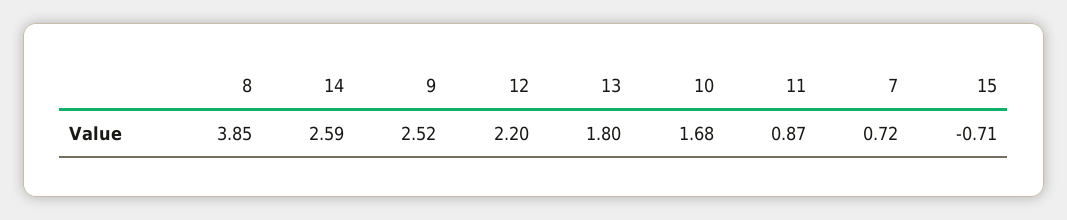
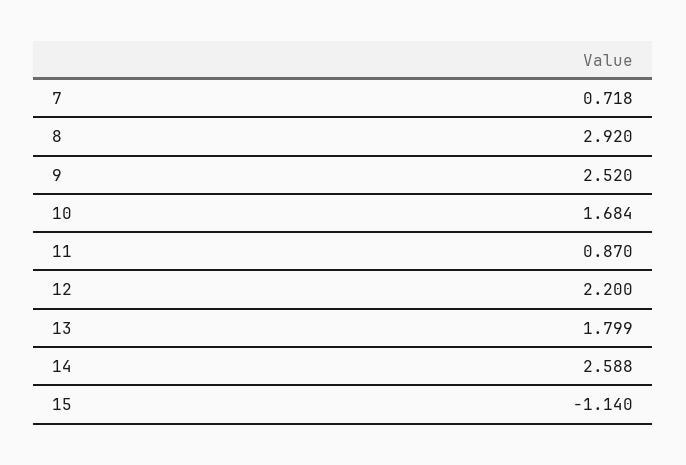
8: 3.85 -> 2.92
15: -0.71 -> -1.14

